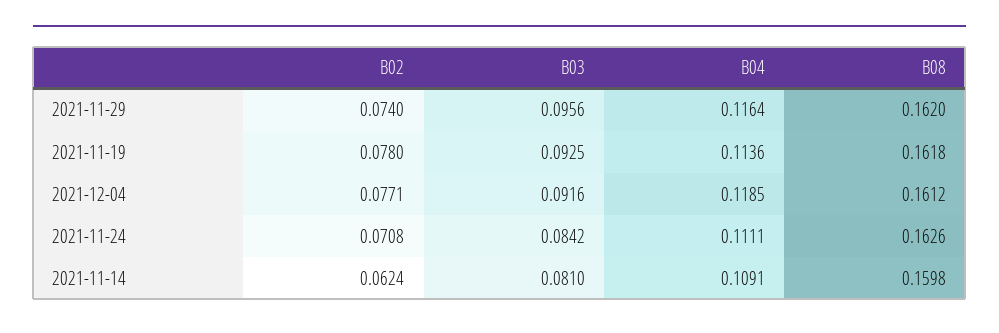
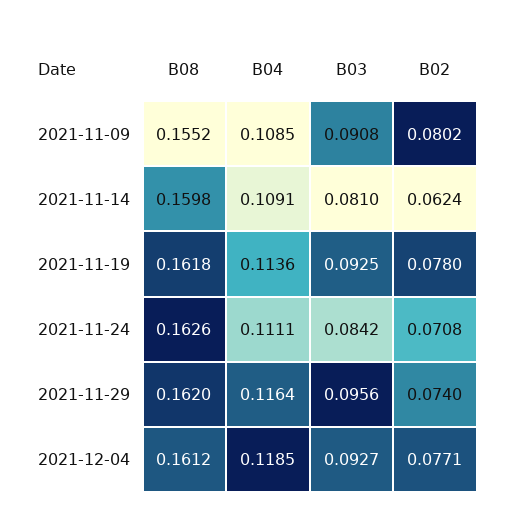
B03, 2021-12-04: 0.0916 -> 0.0927
B08, 2021-11-09: none -> 0.1552
B04, 2021-11-09: none -> 0.1085
B03, 2021-11-09: none -> 0.0908
B02, 2021-11-09: none -> 0.0802

